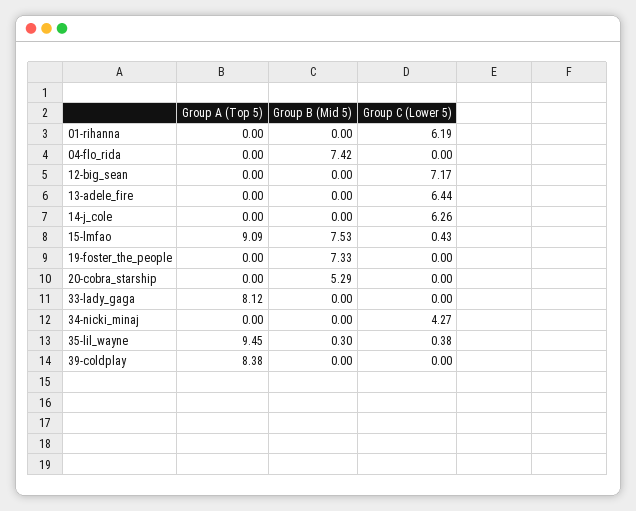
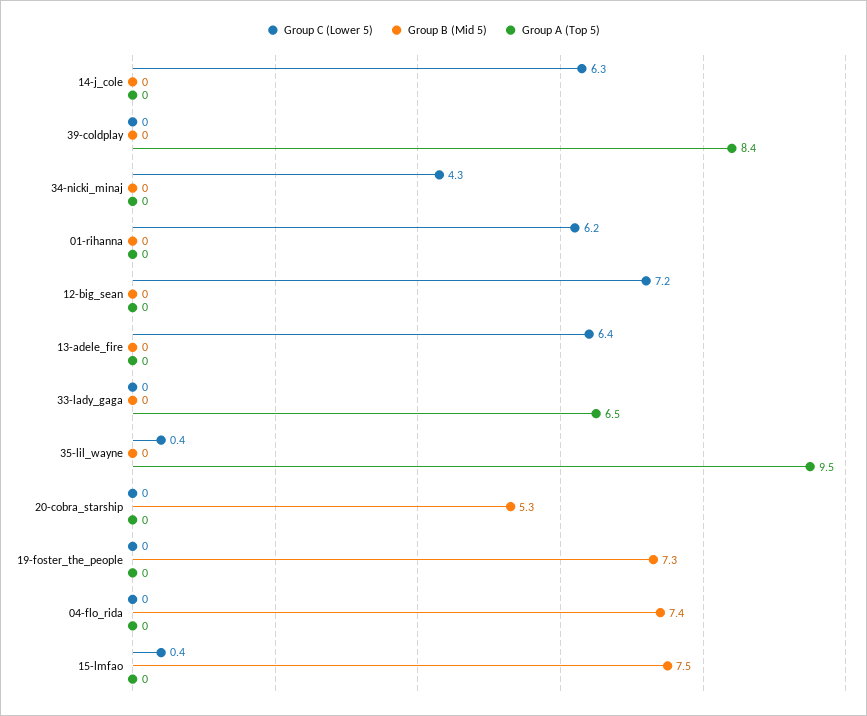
Group A (Top 5), 15-lmfao: 9.09 -> 0
Group A (Top 5), 33-lady_gaga: 8.12 -> 6.5
Group B (Mid 5), 35-lil_wayne: 0.3 -> 0

